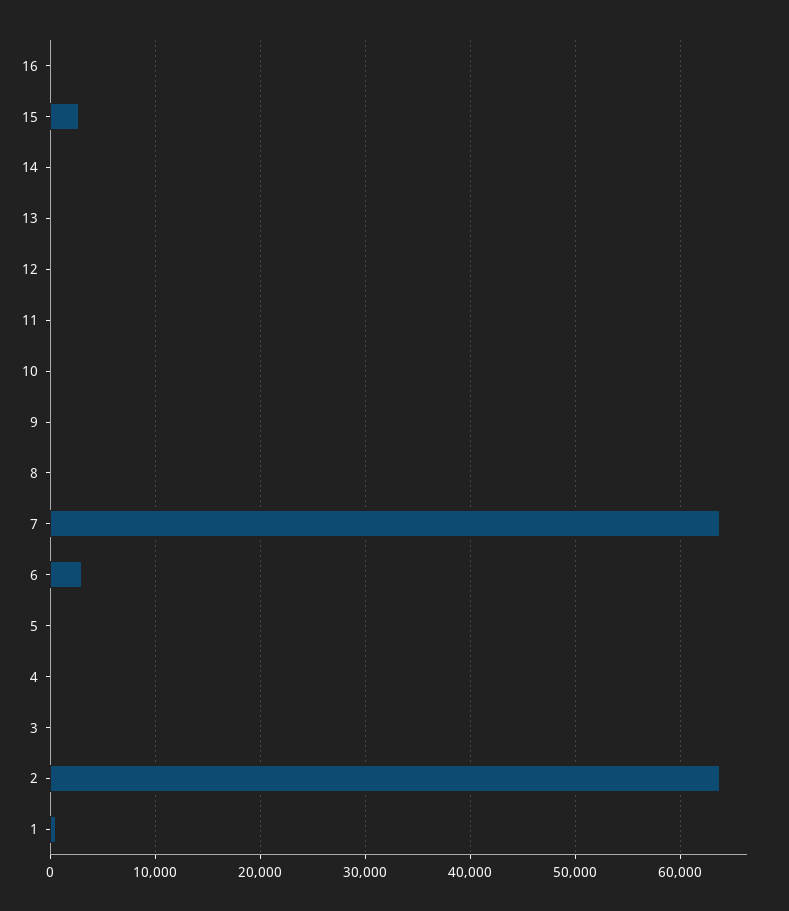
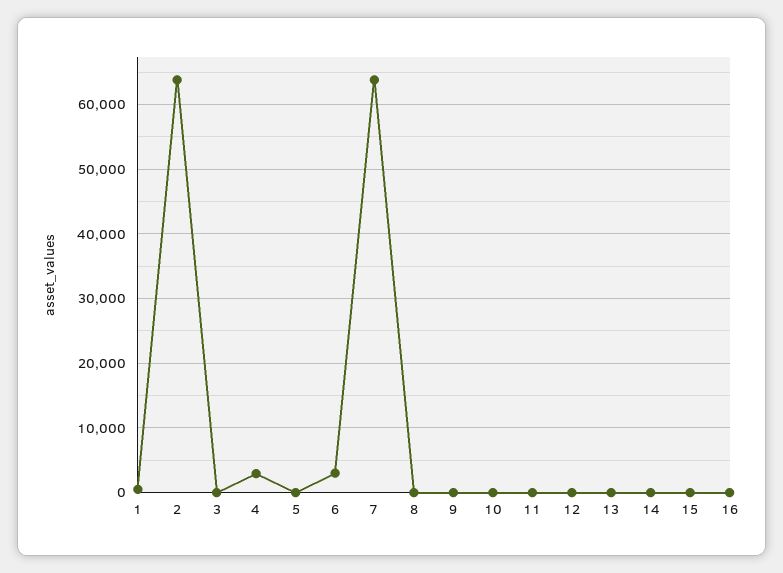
15: 3000 -> 0
4: 0 -> 3000

